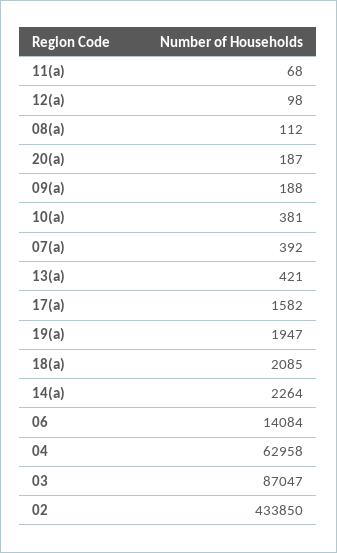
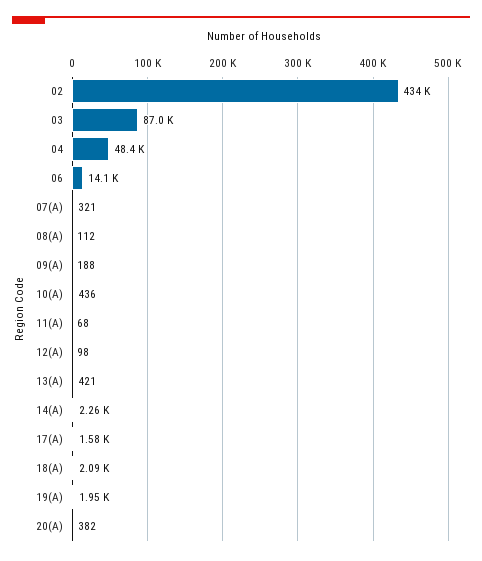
20(a): 187 -> 382
10(a): 381 -> 436
07(a): 392 -> 321
04: 62958 -> 48400

